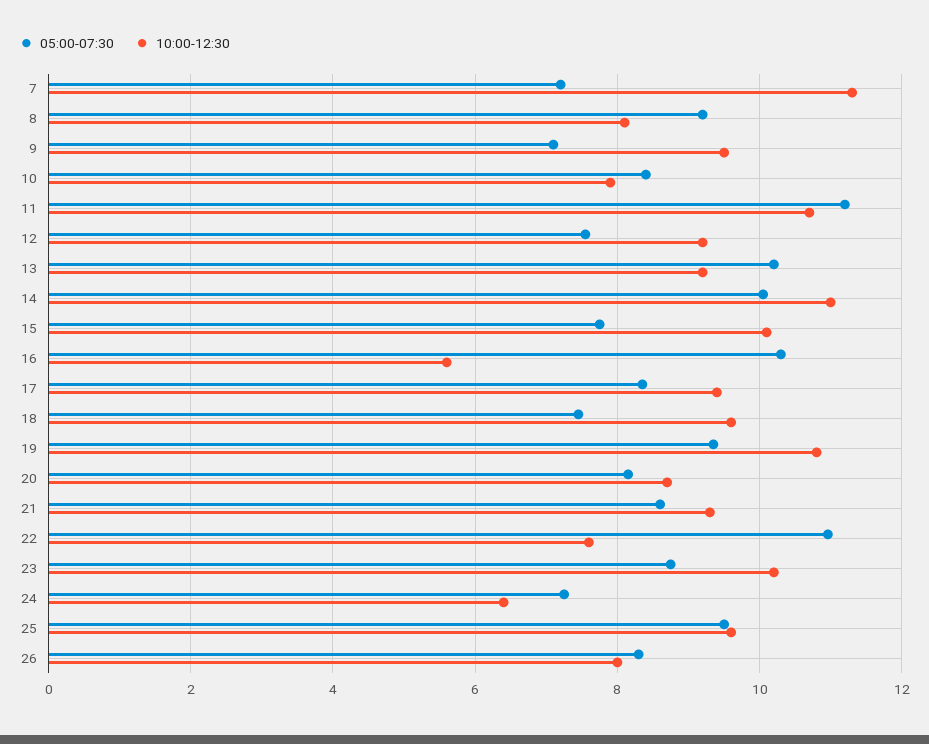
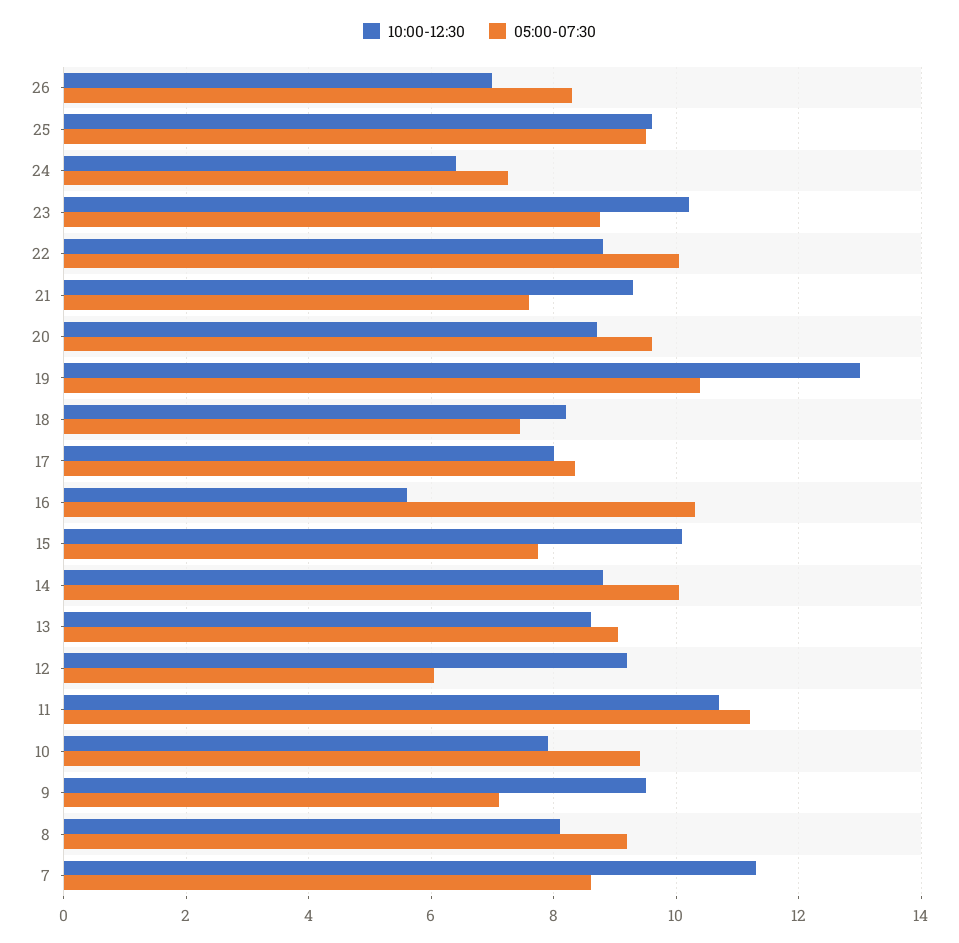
05:00-07:30, 7: 7.2 -> 8.6
05:00-07:30, 10: 8.4 -> 9.4
05:00-07:30, 12: 7.6 -> 6
05:00-07:30, 13: 10.2 -> 9
10:00-12:30, 13: 9.2 -> 8.6
10:00-12:30, 14: 11 -> 8.8
10:00-12:30, 17: 9.4 -> 8
10:00-12:30, 18: 9.6 -> 8.2
05:00-07:30, 19: 9.4 -> 10.4
10:00-12:30, 19: 10.8 -> 13
05:00-07:30, 20: 8.2 -> 9.6
05:00-07:30, 21: 8.6 -> 7.6
05:00-07:30, 22: 11 -> 10
10:00-12:30, 22: 7.6 -> 8.8
10:00-12:30, 26: 8 -> 7

